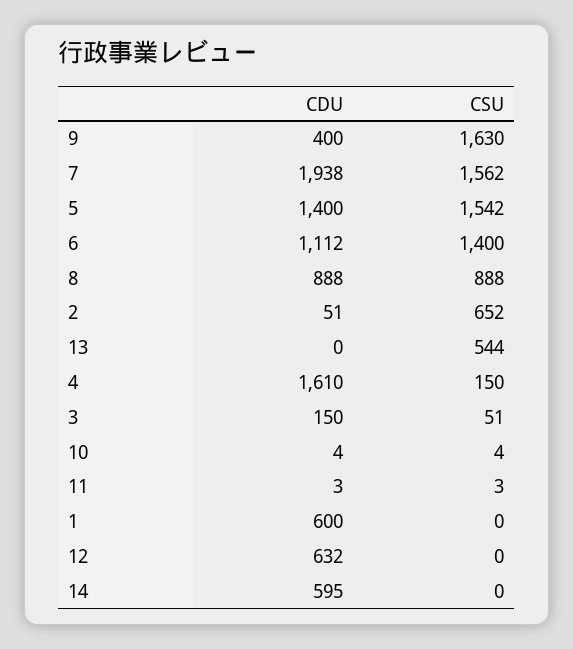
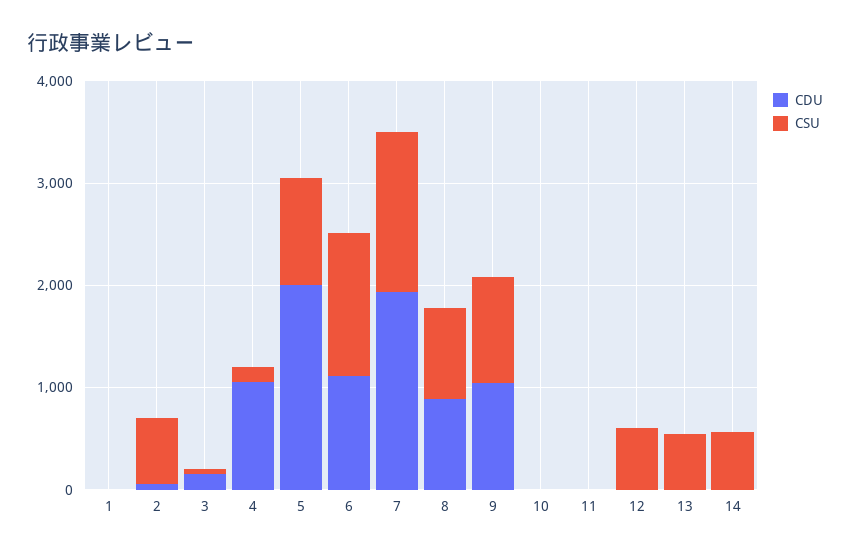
CDU, 9: 400 -> 1000
CSU, 9: 1630 -> 1000
CDU, 5: 1400 -> 2000
CSU, 5: 1542 -> 1000
CDU, 4: 1610 -> 1000
CDU, 1: 600 -> 0
CDU, 12: 632 -> 0
CSU, 12: 0 -> 600
CDU, 14: 595 -> 0
CSU, 14: 0 -> 600

